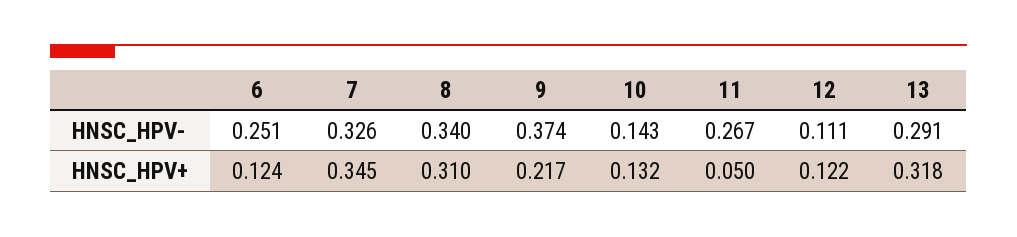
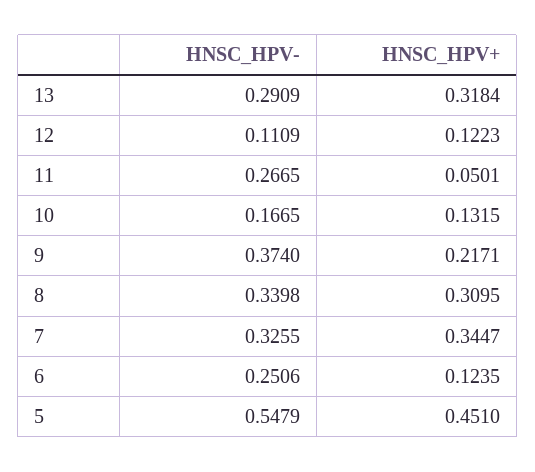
10, HNSC_HPV-: 0.143 -> 0.1665
5, HNSC_HPV-: none -> 0.5479
5, HNSC_HPV+: none -> 0.451

